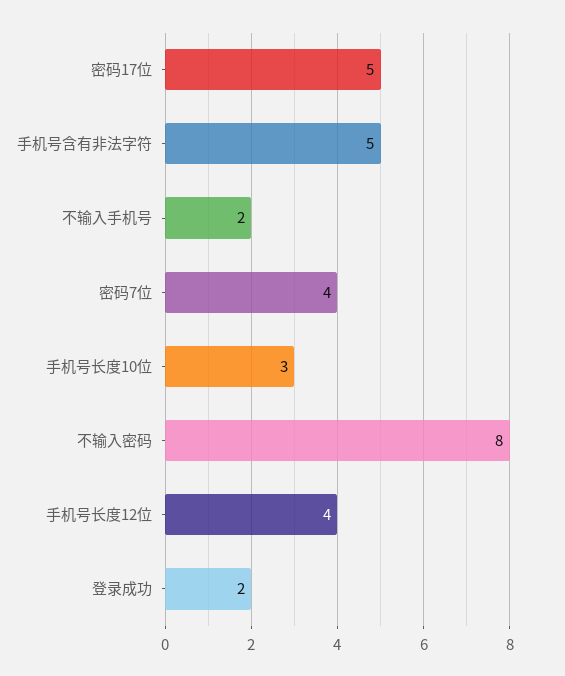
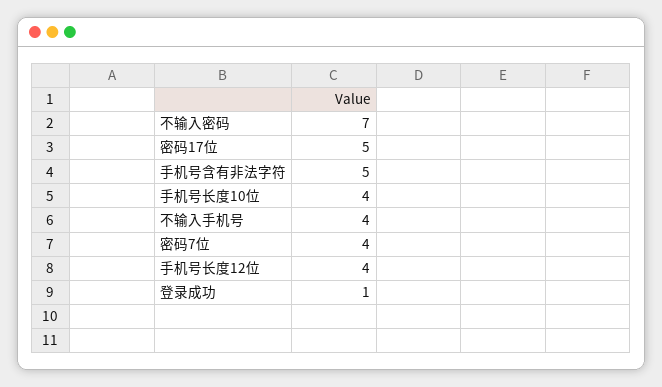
不输入手机号: 2 -> 4
手机号长度10位: 3 -> 4
不输入密码: 8 -> 7
登录成功: 2 -> 1

